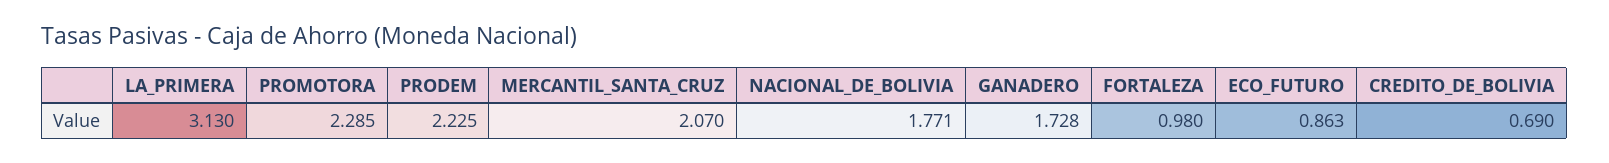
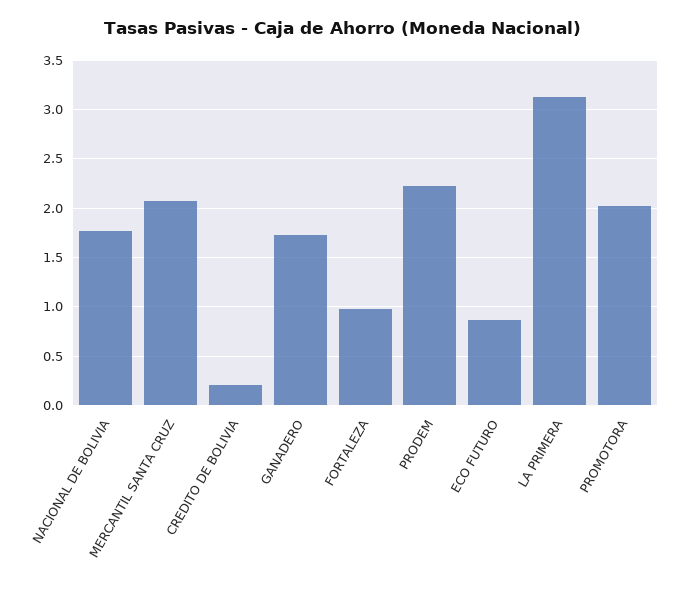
PROMOTORA: 2.285 -> 2
CREDITO_DE_BOLIVIA: 0.69 -> 0.2

